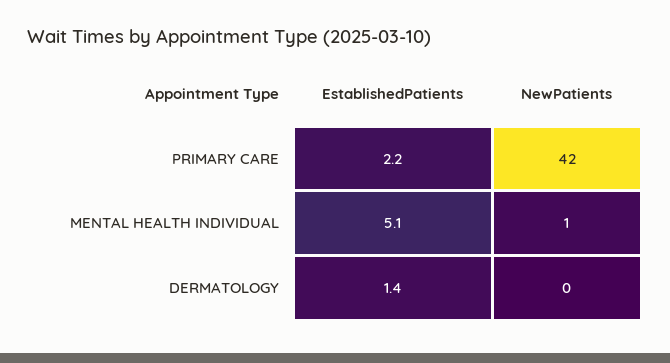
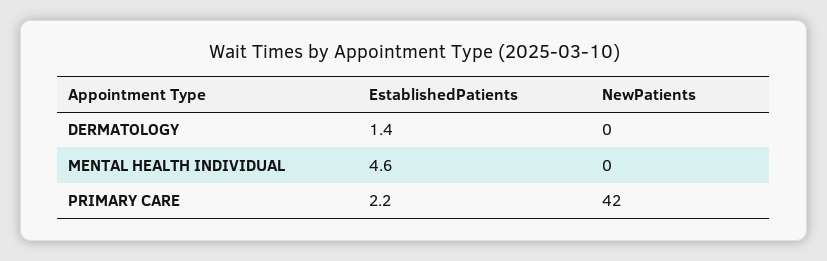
EstablishedPatients, MENTAL HEALTH INDIVIDUAL: 5.1 -> 4.6
NewPatients, MENTAL HEALTH INDIVIDUAL: 1 -> 0

